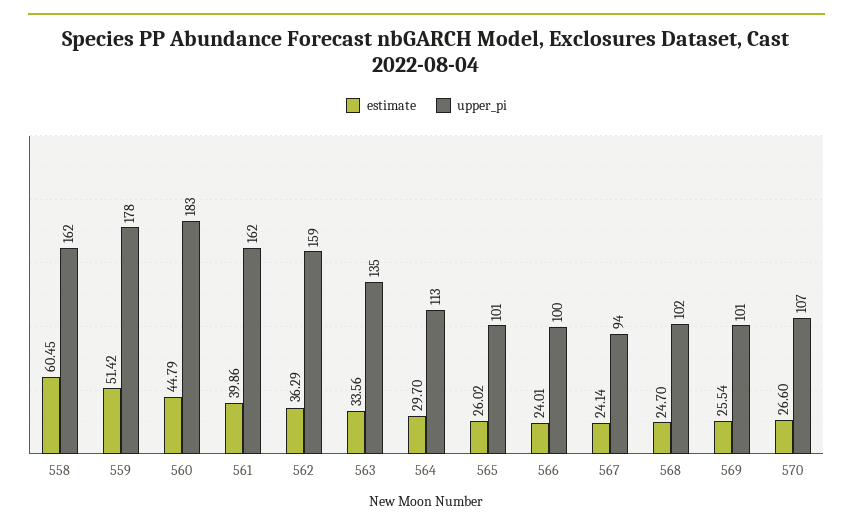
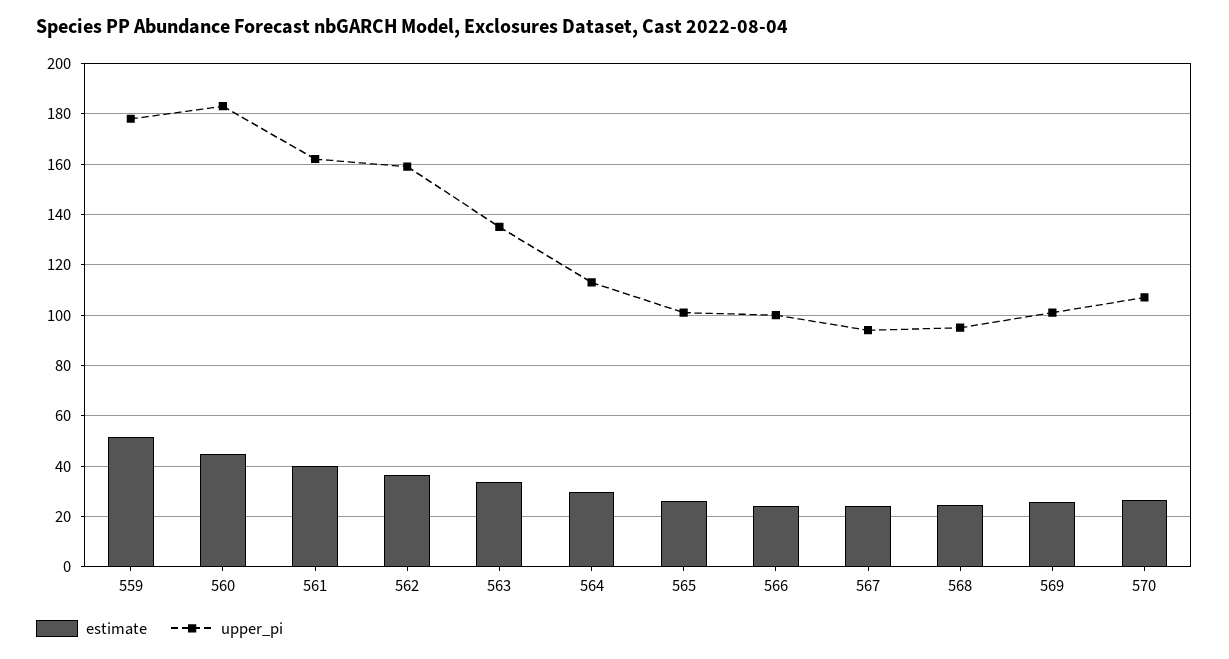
estimate, 558: 60.45 -> none
upper_pi, 558: 162 -> none
upper_pi, 568: 102 -> 95

